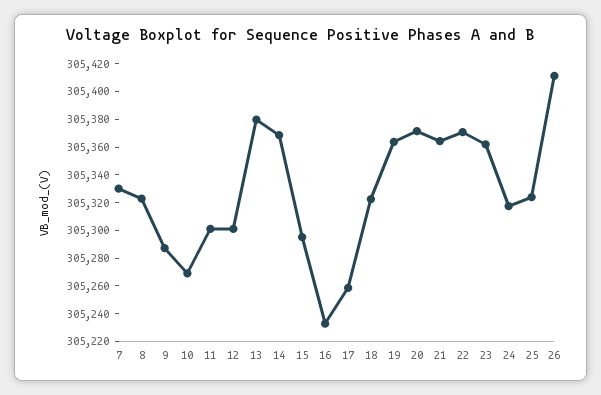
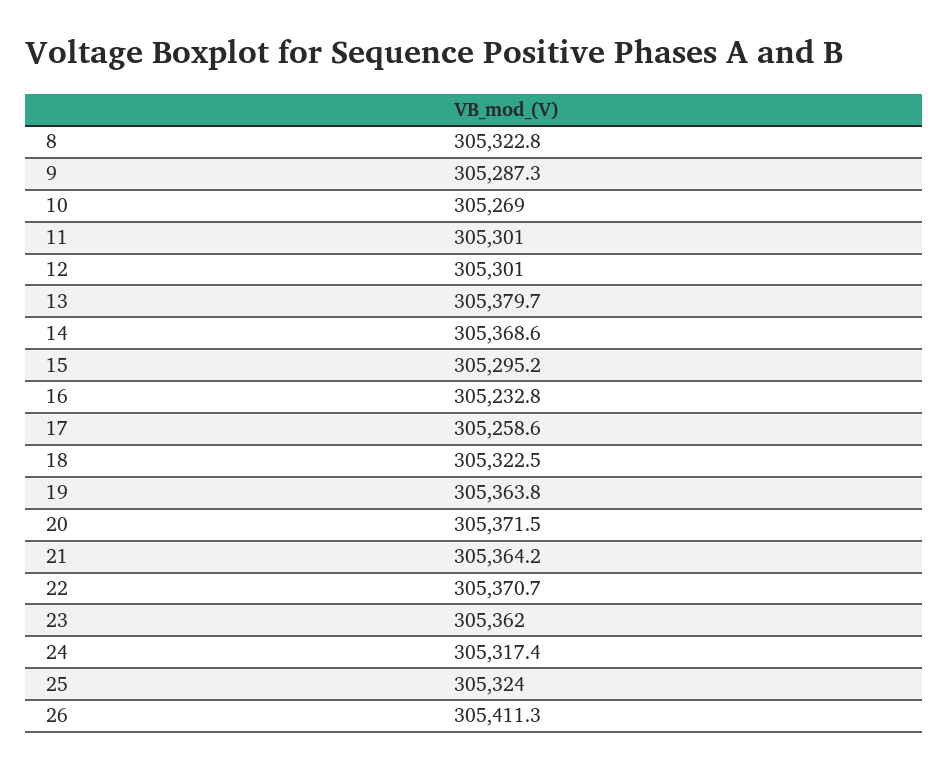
7: 305330 -> none

